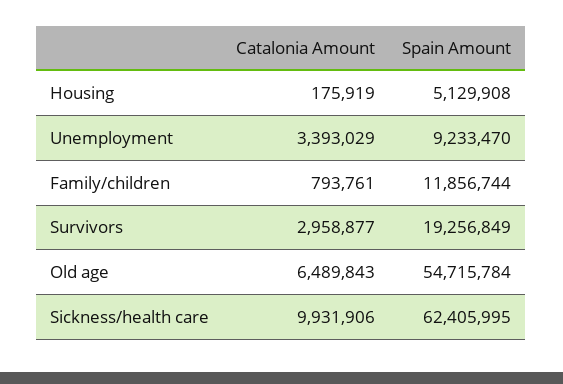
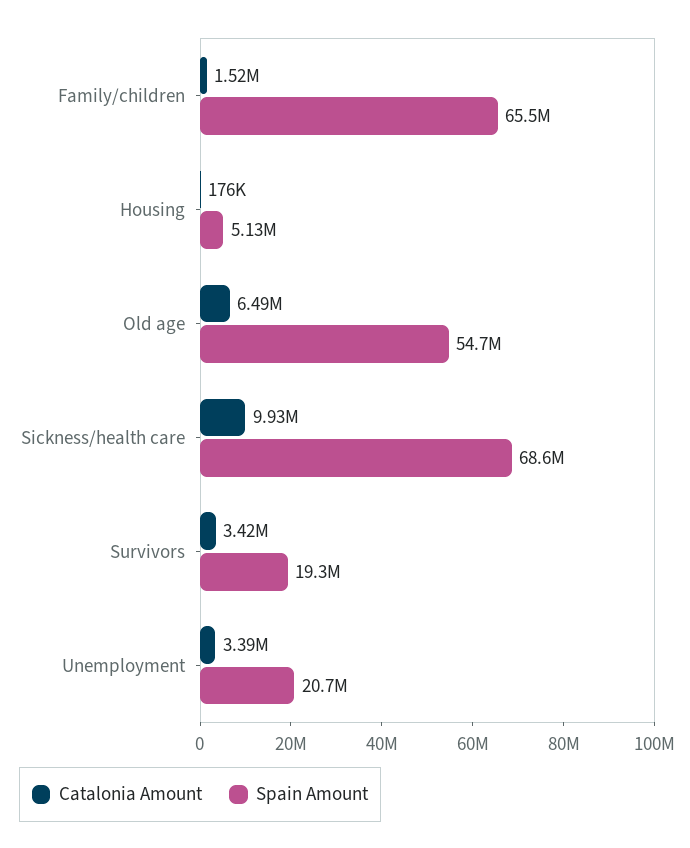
Spain Amount, Unemployment: 9233470 -> 20700000
Catalonia Amount, Family/children: 793761 -> 1520000
Spain Amount, Family/children: 11856744 -> 65500000
Catalonia Amount, Survivors: 2958877 -> 3420000
Spain Amount, Sickness/health care: 62405995 -> 68600000

